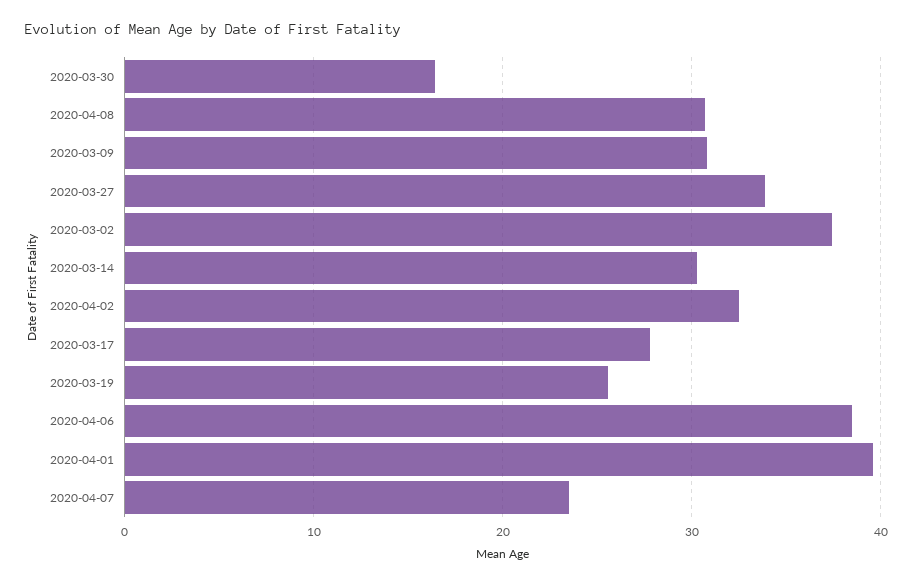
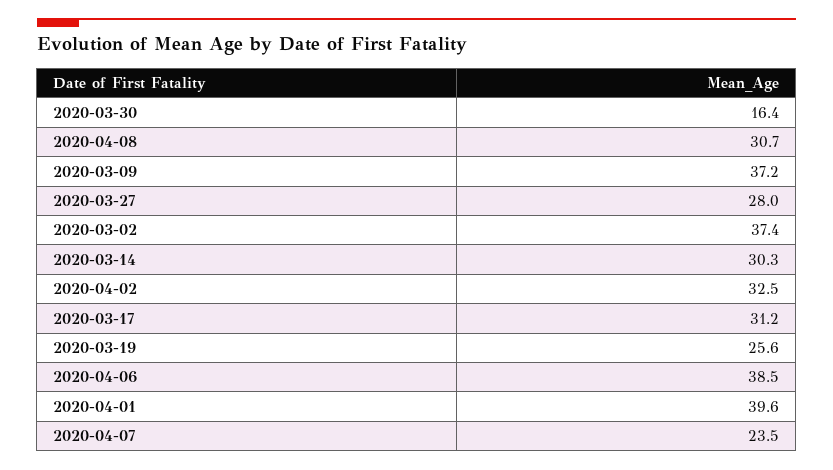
2020-03-09: 31 -> 37.2
2020-03-27: 34 -> 28
2020-03-17: 28 -> 31.2

